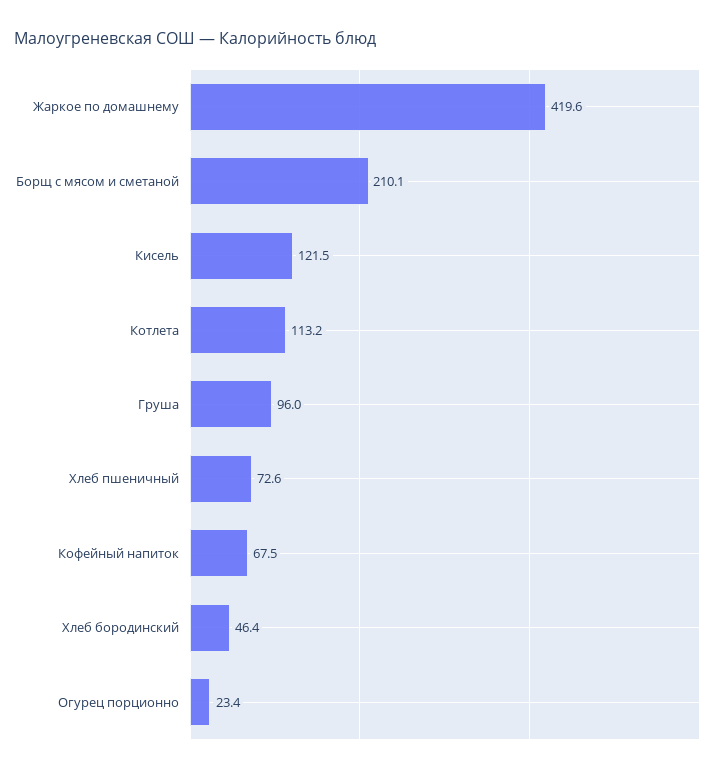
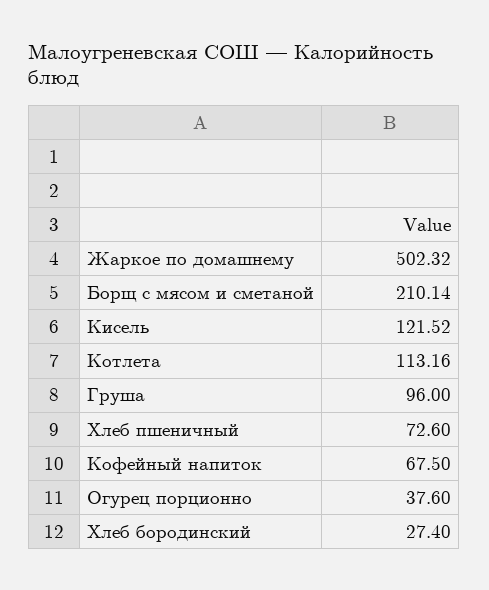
Жаркое по домашнему: 419.6 -> 502.32
Хлеб бородинский: 46.4 -> 27.4
Огурец порционно: 23.4 -> 37.6

